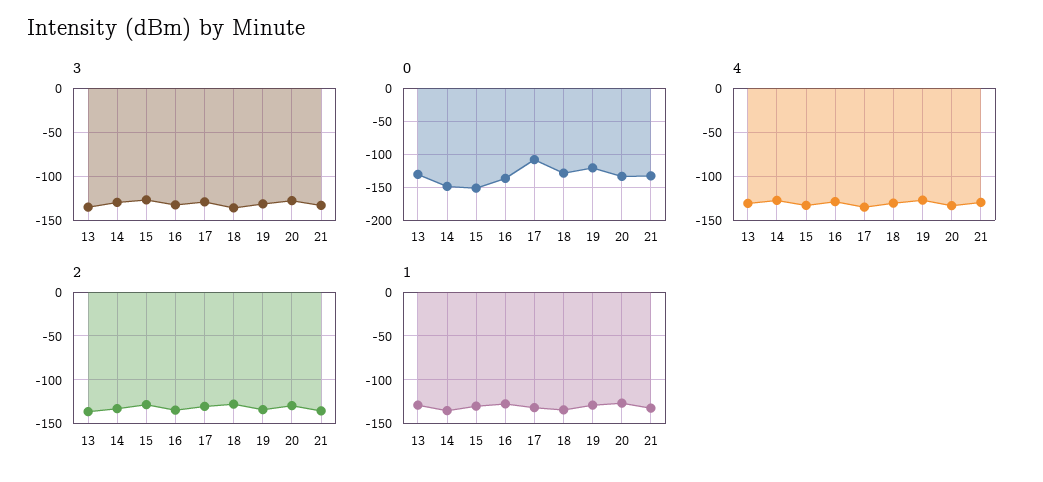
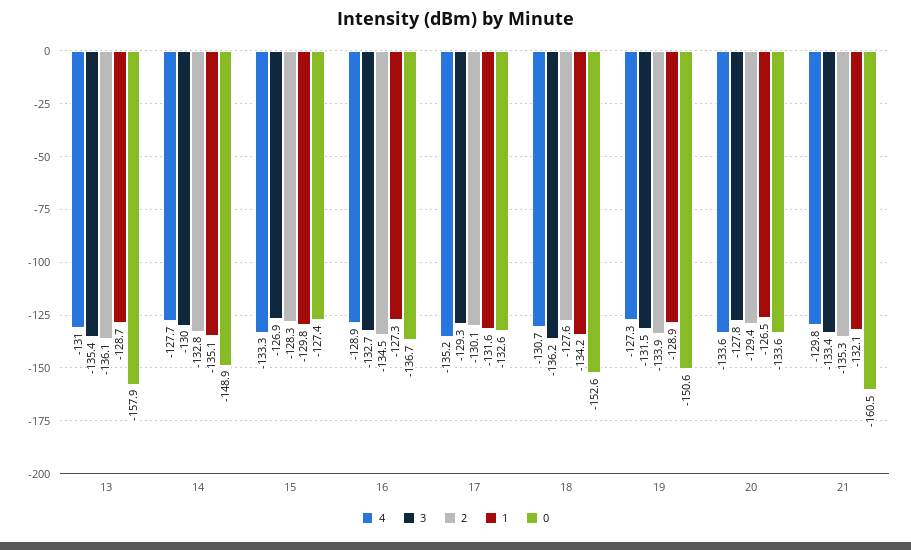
0, 13: -130 -> -157.9
0, 15: -150 -> -127.4
0, 17: -110 -> -132.6
0, 18: -130 -> -152.6
0, 19: -120 -> -150.6
0, 21: -130 -> -160.5

